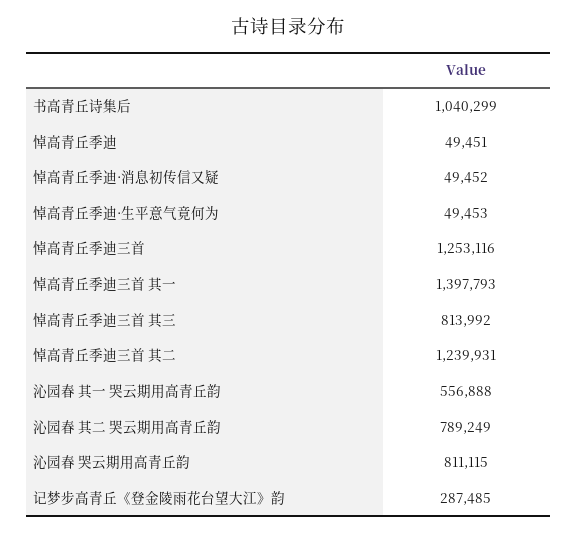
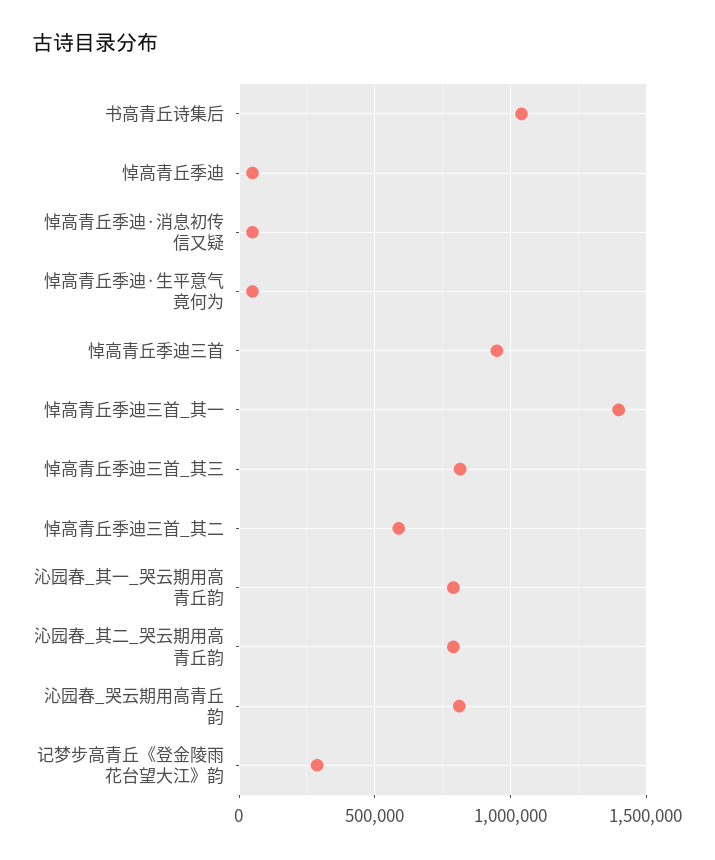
悼高青丘季迪三首: 1253116 -> 950000
悼高青丘季迪三首 其二: 1239931 -> 600000
沁园春 其一 哭云期用高青丘韵: 556888 -> 800000

